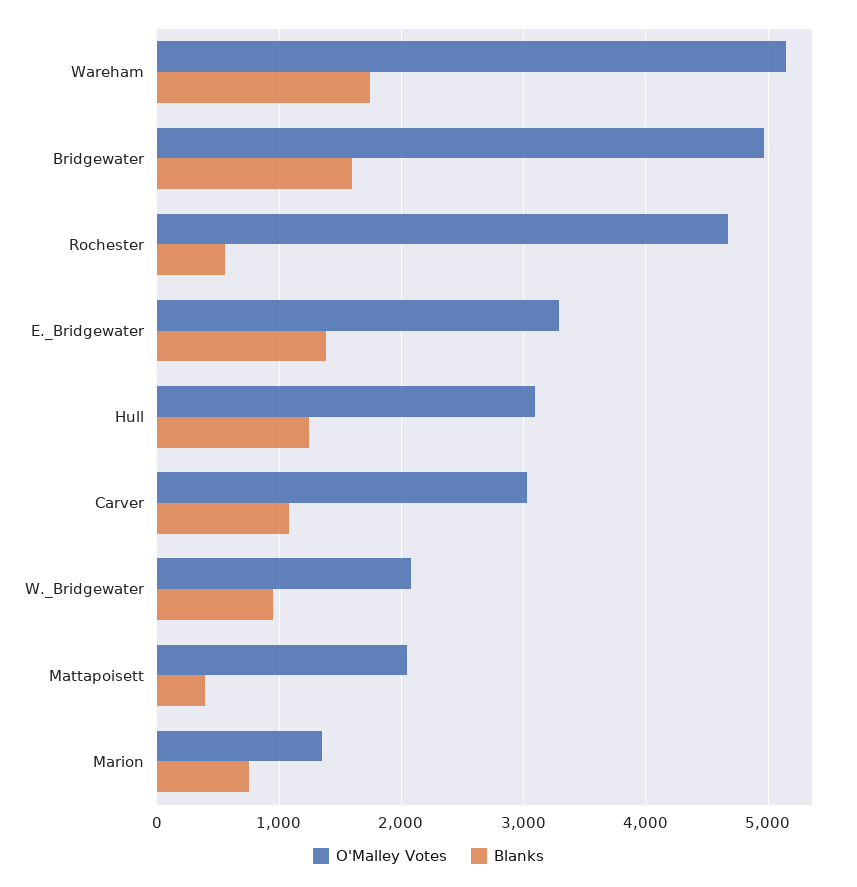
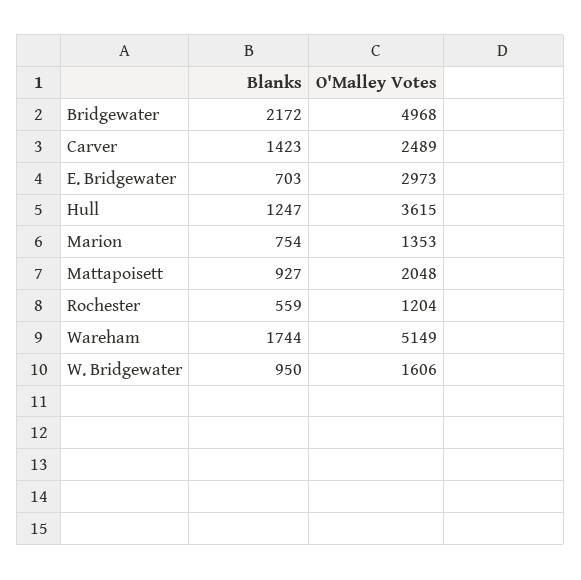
Blanks, Bridgewater: 1600 -> 2172
O'Malley Votes, Rochester: 4700 -> 1204
O'Malley Votes, E._Bridgewater: 3300 -> 2973
Blanks, E._Bridgewater: 1400 -> 703
O'Malley Votes, Hull: 3100 -> 3615
O'Malley Votes, Carver: 3000 -> 2489
Blanks, Carver: 1100 -> 1423
O'Malley Votes, W._Bridgewater: 2100 -> 1606
Blanks, Mattapoisett: 400 -> 927

